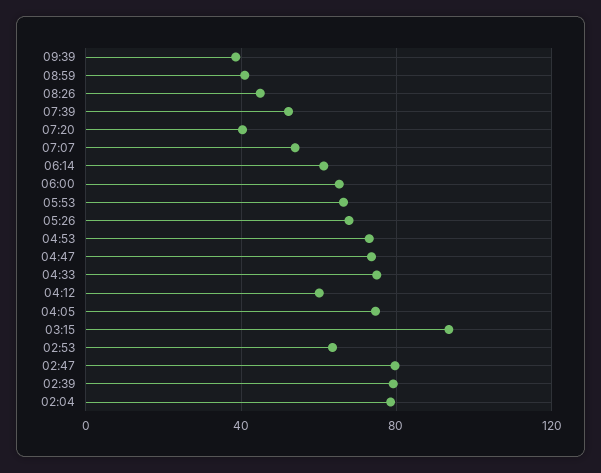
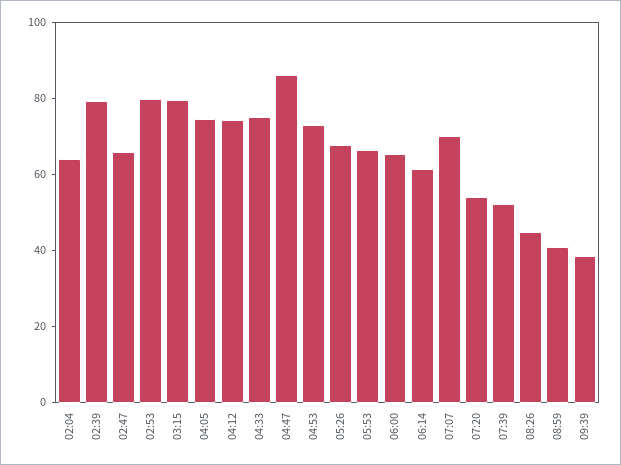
07:20: 40 -> 55
07:07: 55 -> 70
04:47: 75 -> 85
04:12: 60 -> 75
03:15: 95 -> 80
02:53: 65 -> 80
02:47: 80 -> 65
02:04: 80 -> 65

